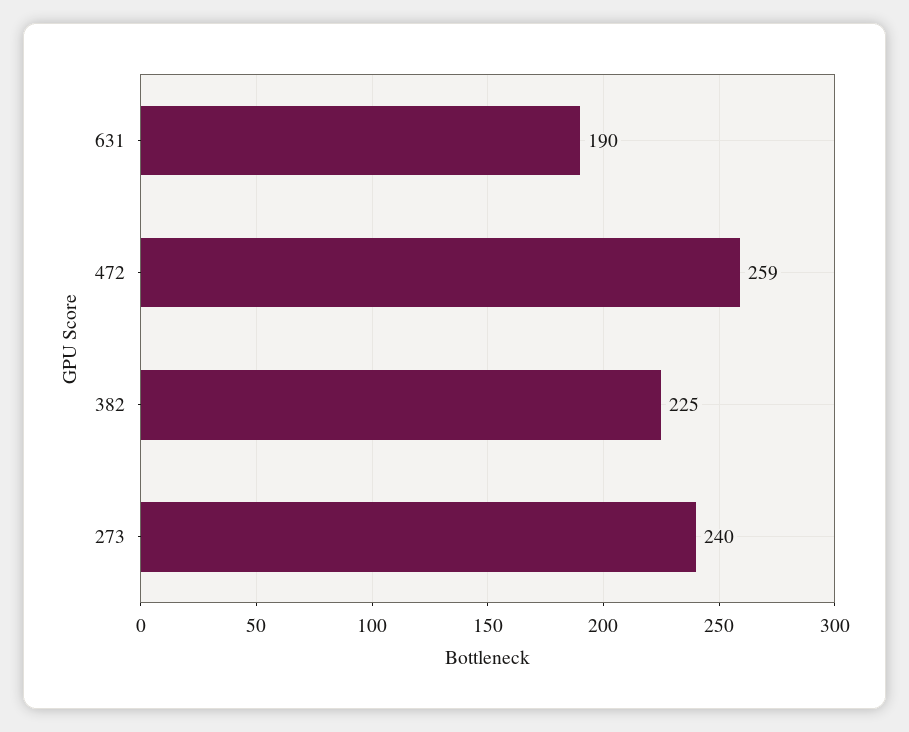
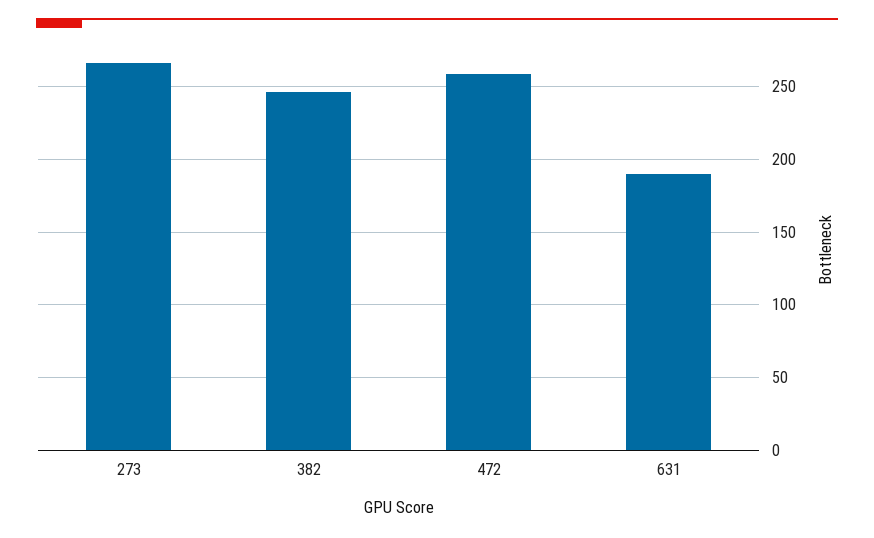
382: 225 -> 245
273: 240 -> 265

